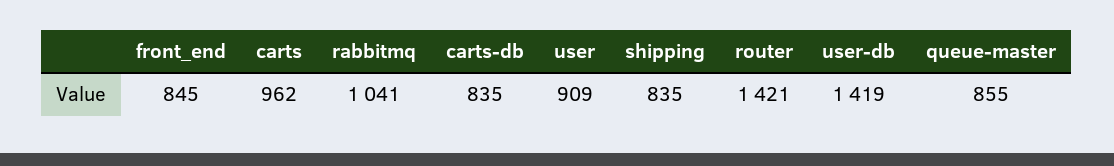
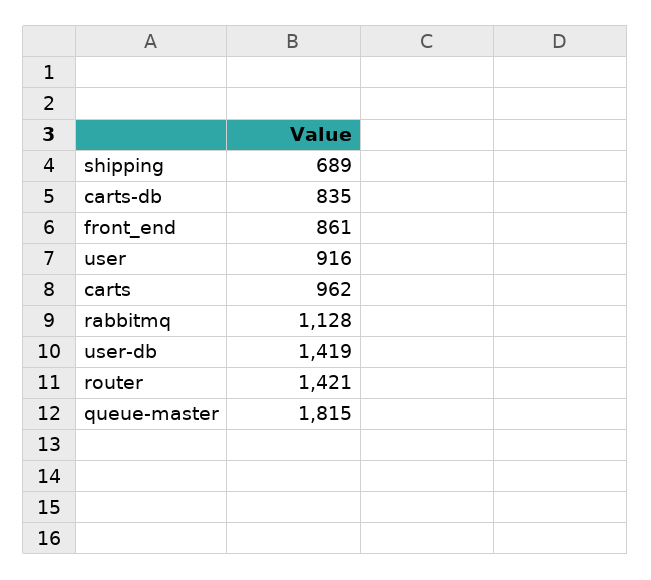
front_end: 845 -> 861
rabbitmq: 1041 -> 1128
user: 909 -> 916
shipping: 835 -> 689
queue-master: 855 -> 1815

